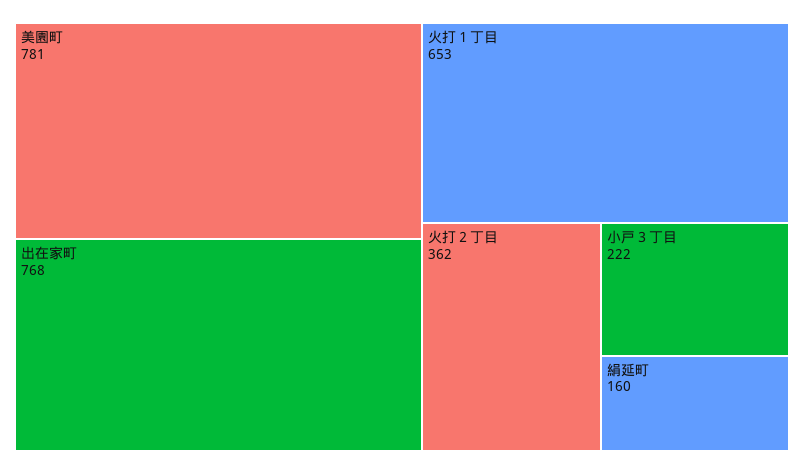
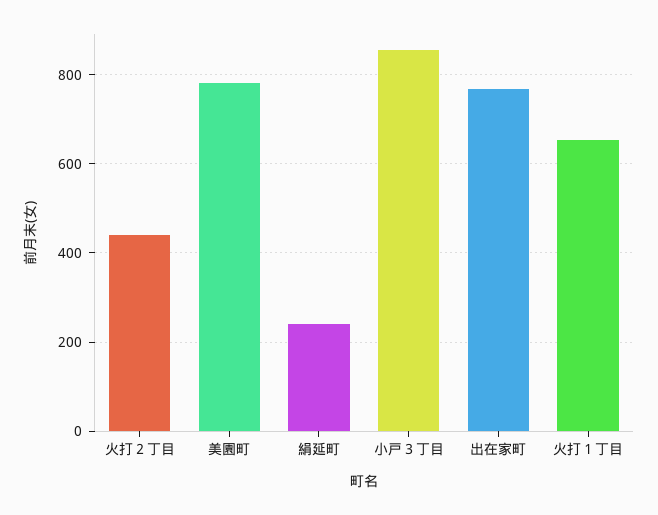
火打２丁目: 362 -> 440
小戸３丁目: 222 -> 860
絹延町: 160 -> 240

